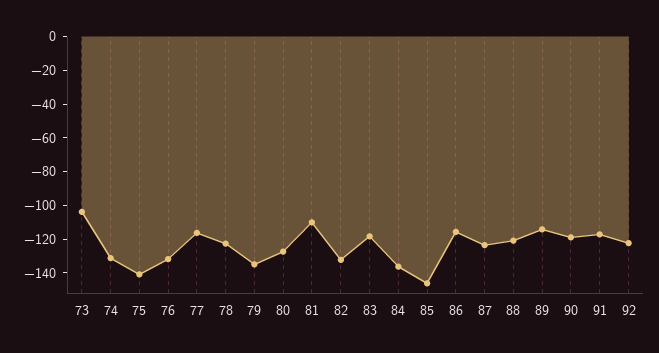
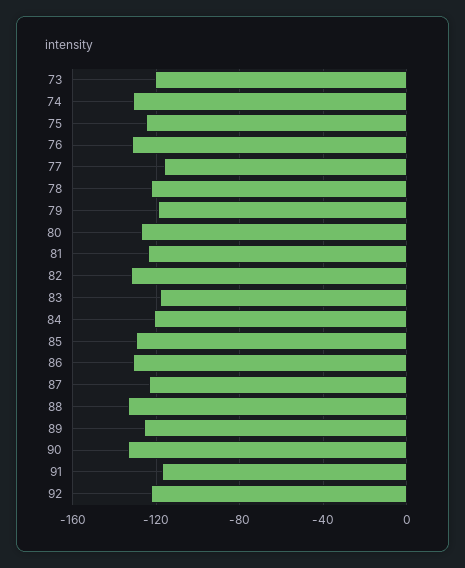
73: -105 -> -120
75: -140 -> -125
79: -135 -> -120
81: -110 -> -125
84: -135 -> -120
85: -145 -> -130
86: -115 -> -130
88: -120 -> -135
89: -115 -> -125
90: -120 -> -135

